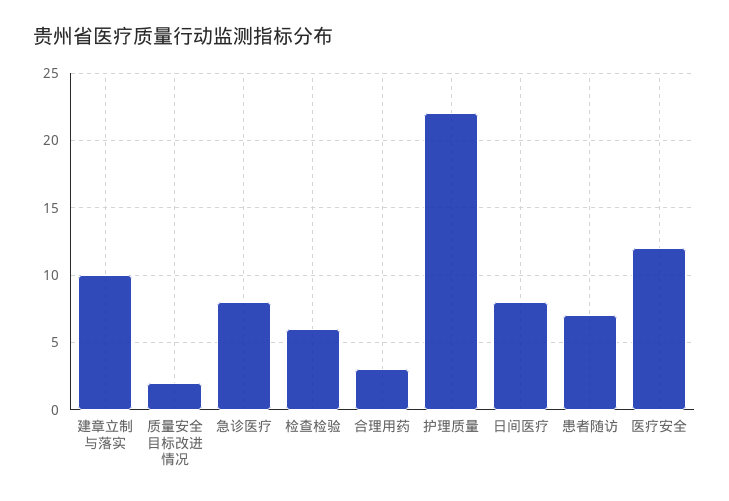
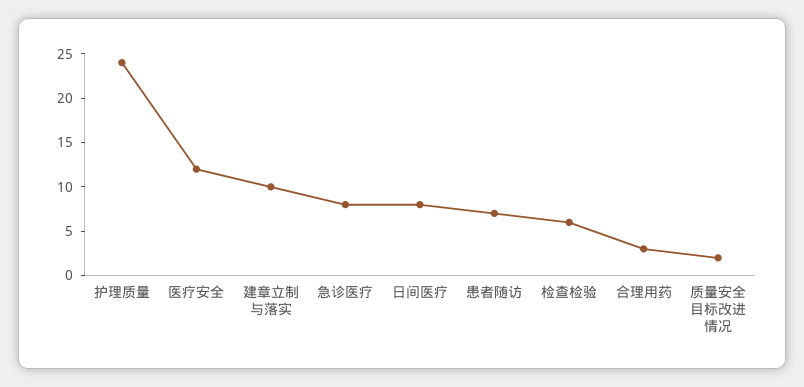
护理质量: 22 -> 24

